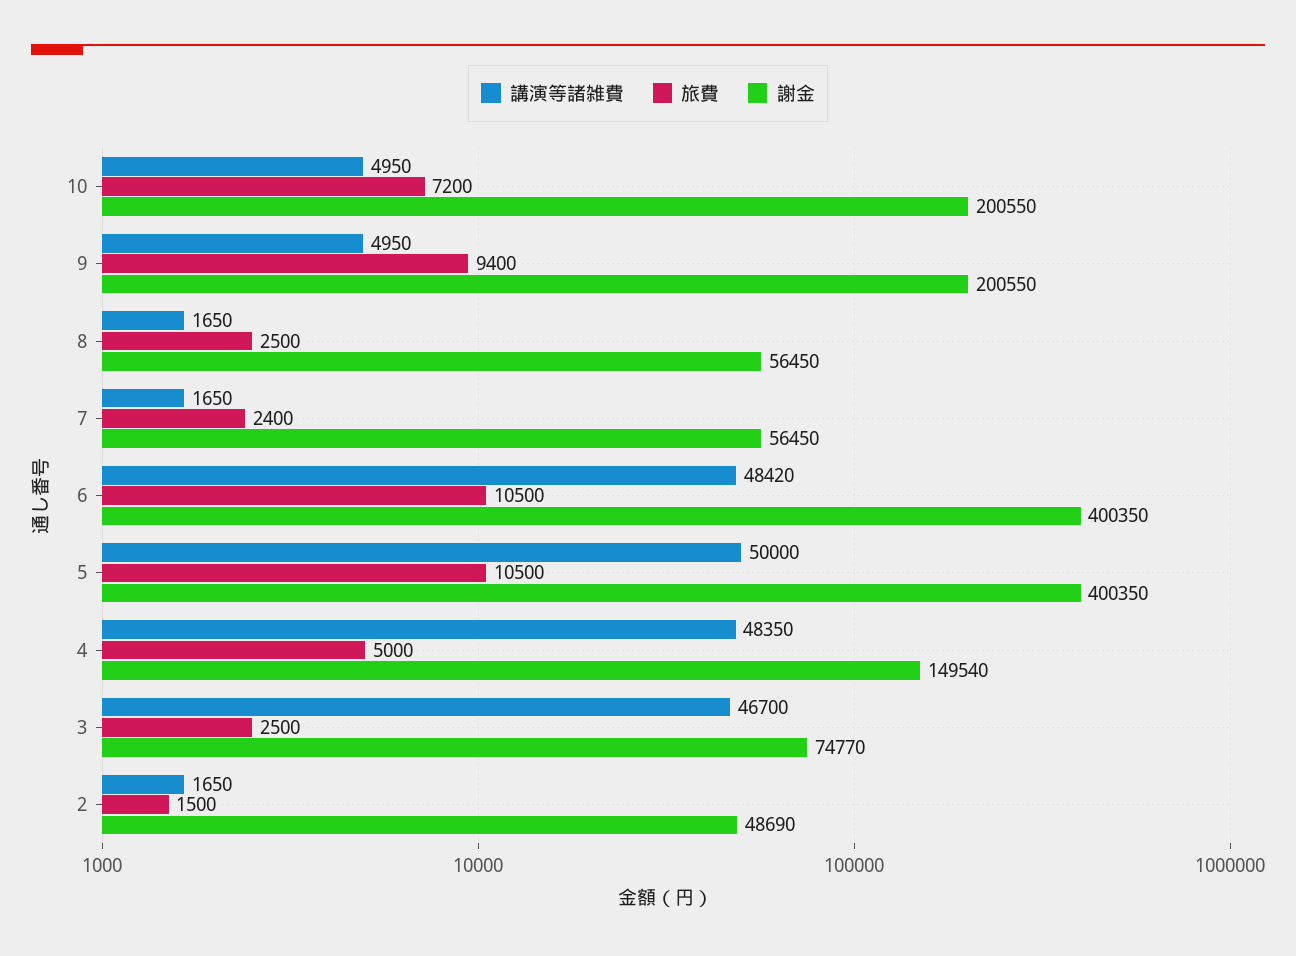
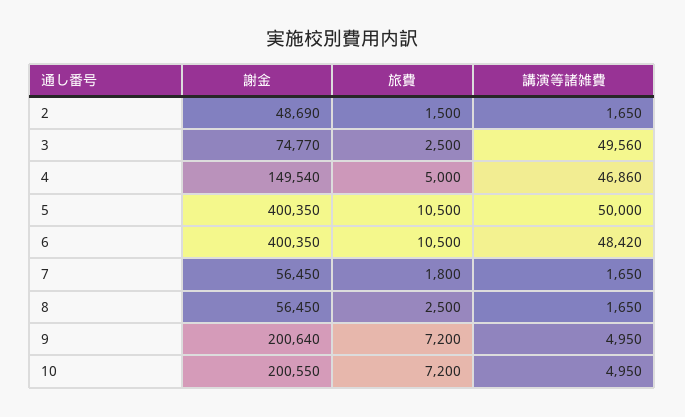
旅費, 9: 9400 -> 7200
謝金, 9: 200550 -> 200640
旅費, 7: 2400 -> 1800
講演等諸雑費, 4: 48350 -> 46860
講演等諸雑費, 3: 46700 -> 49560

